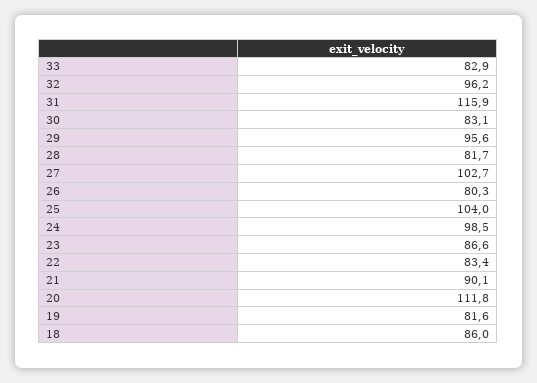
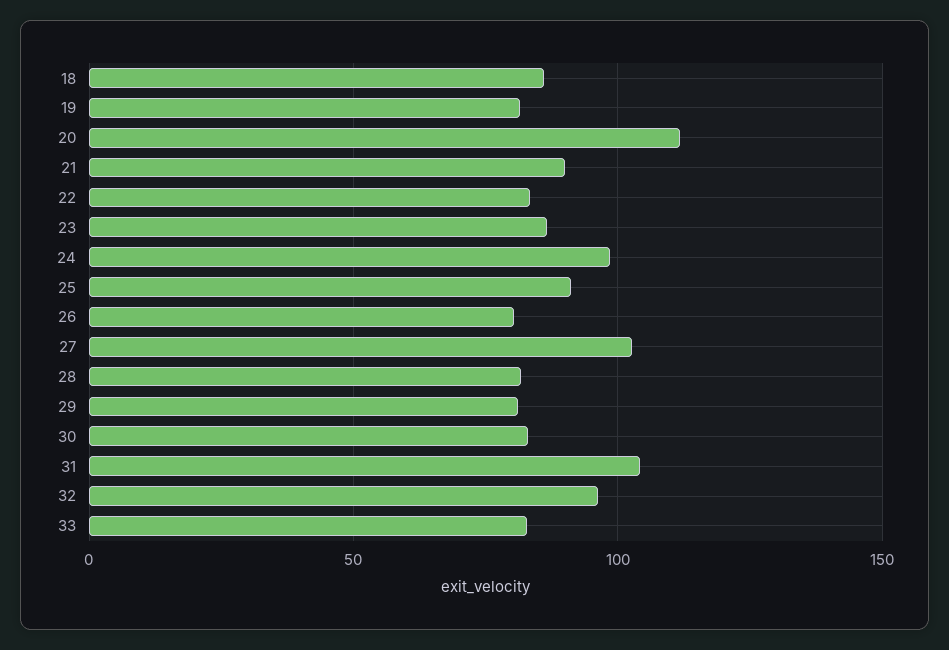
31: 115.9 -> 105
29: 95.6 -> 80
25: 104 -> 90

